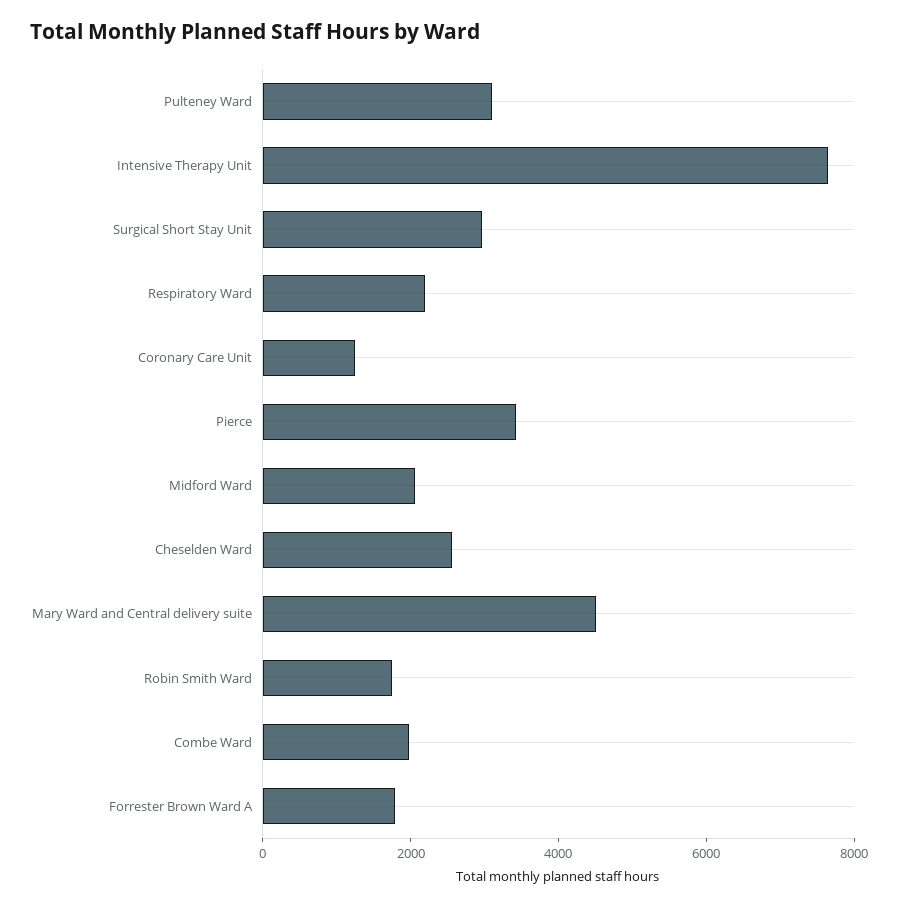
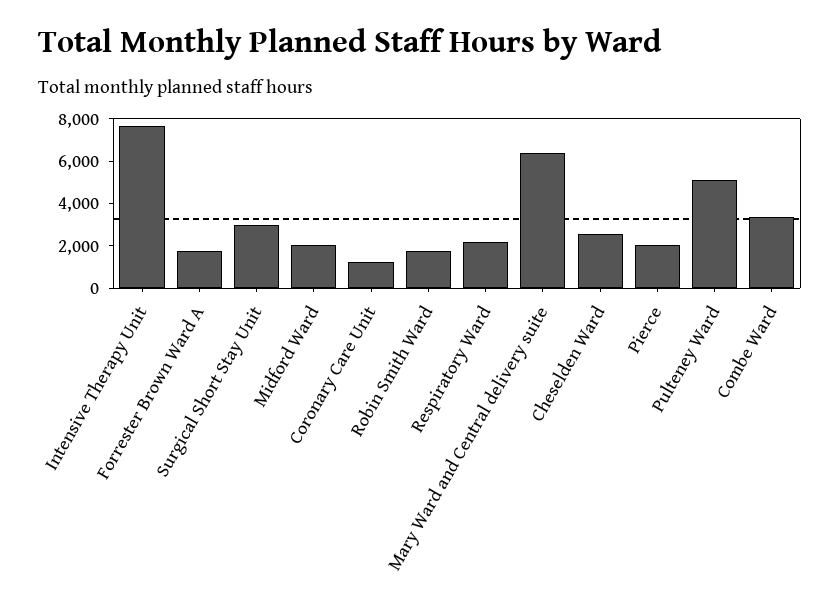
Pulteney Ward: 3000 -> 5000
Pierce: 3500 -> 2000
Mary Ward and Central delivery suite: 4500 -> 6500
Combe Ward: 2000 -> 3500

